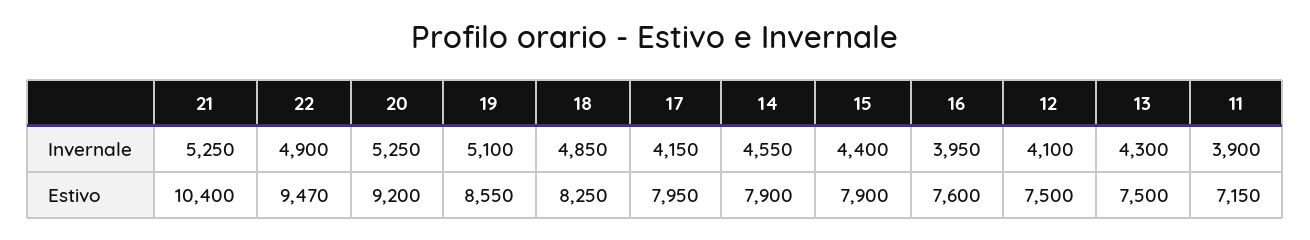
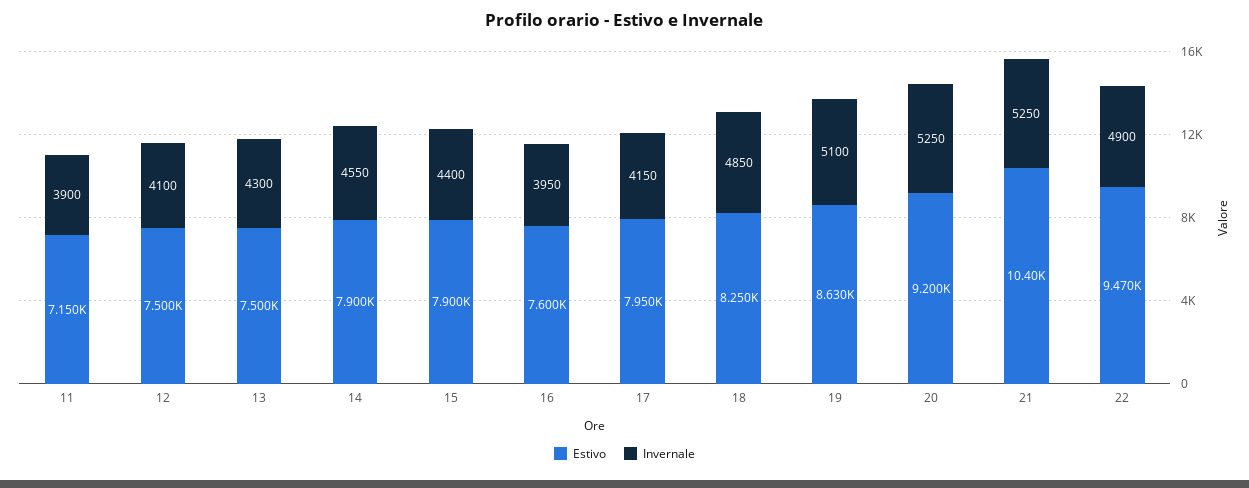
Estivo, 19: 8550 -> 8630

